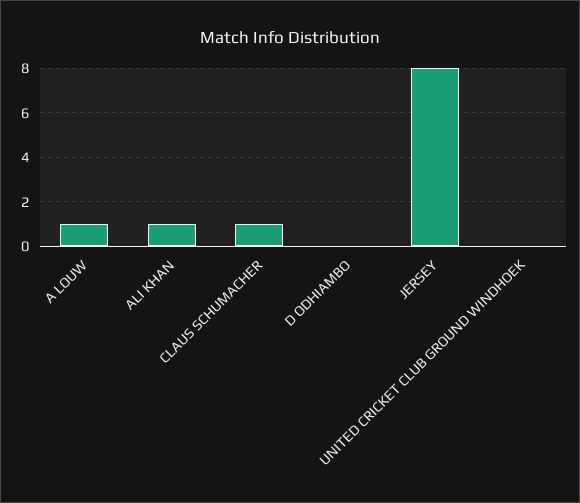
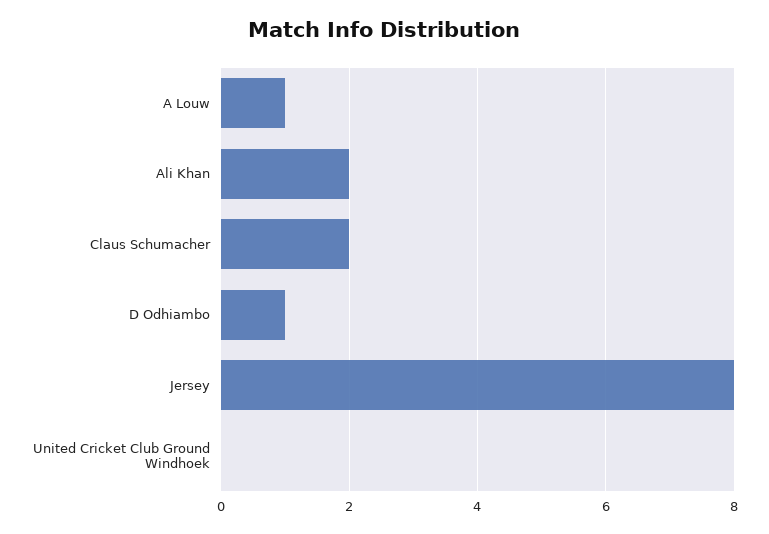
ALI KHAN: 1 -> 2
CLAUS SCHUMACHER: 1 -> 2
D ODHIAMBO: 0 -> 1

